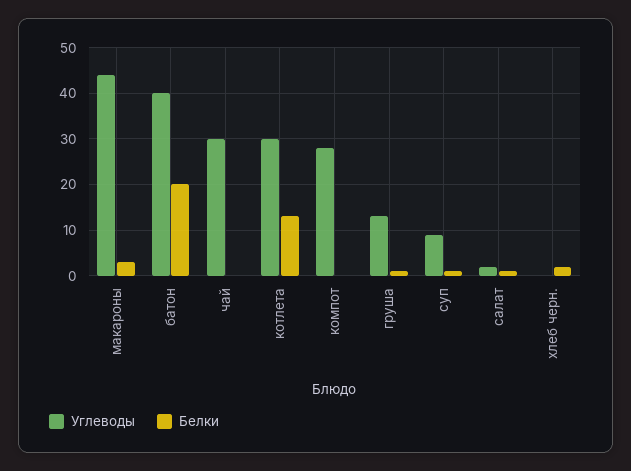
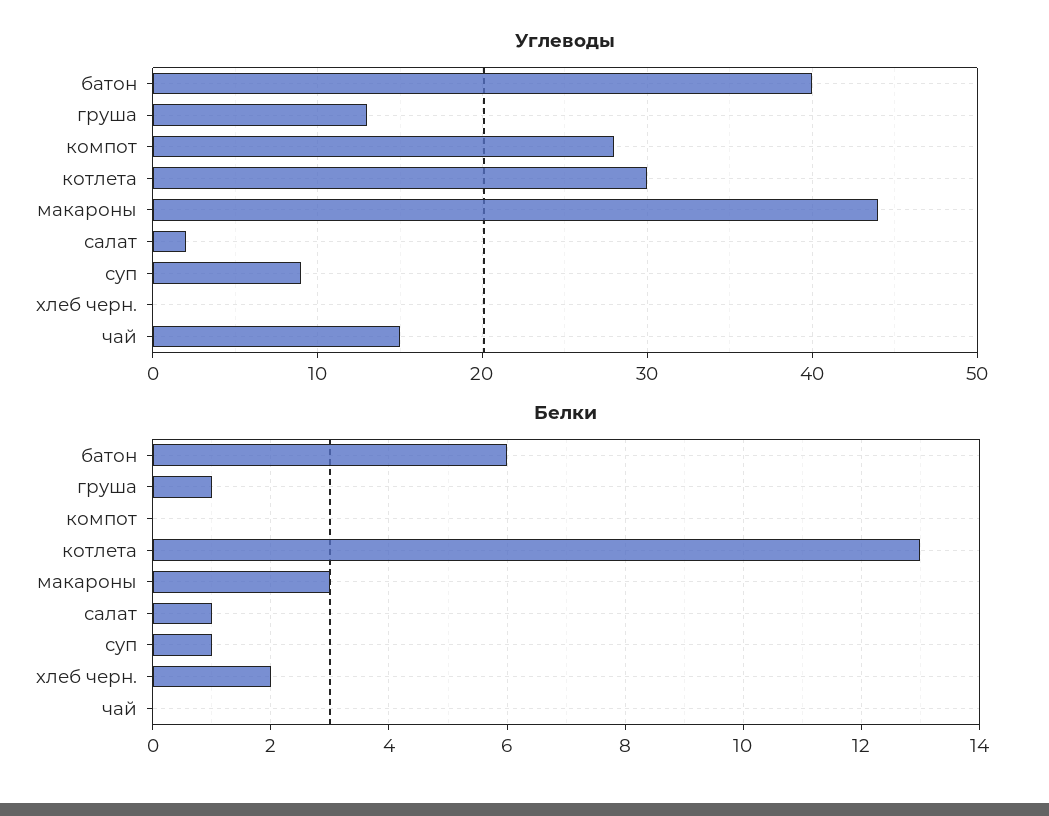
Белки, батон: 20 -> 6
Углеводы, чай: 30 -> 15

